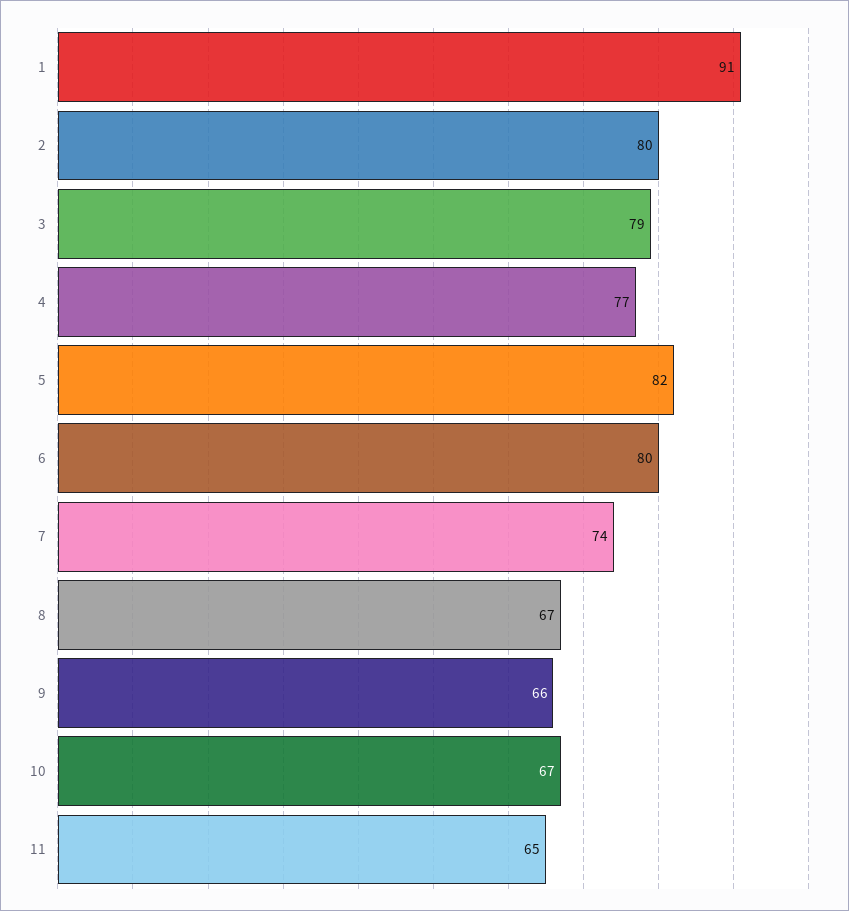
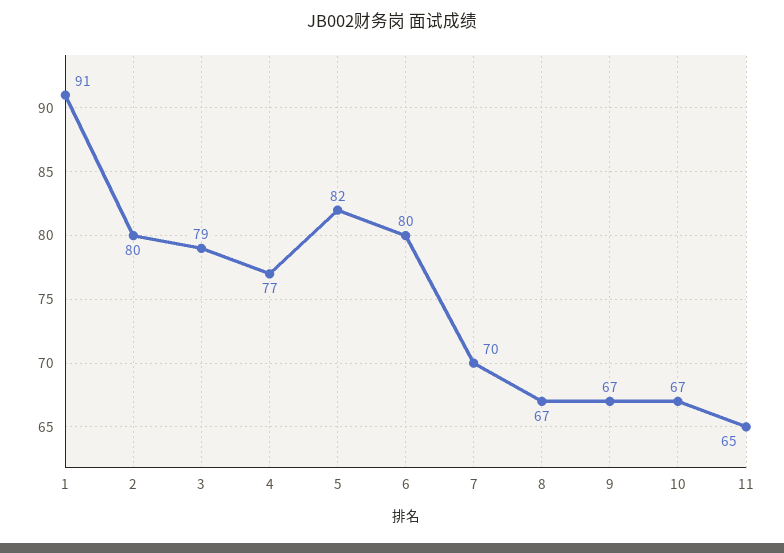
7: 74 -> 70
9: 66 -> 67

